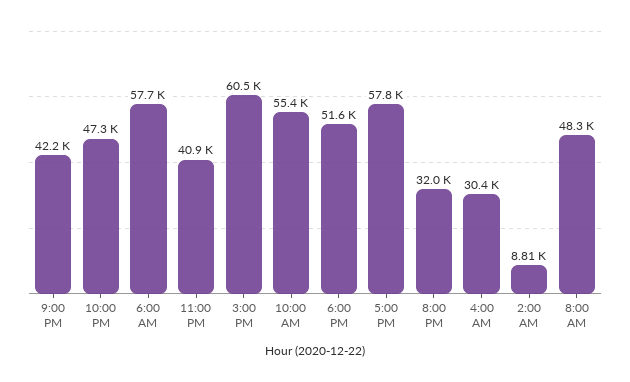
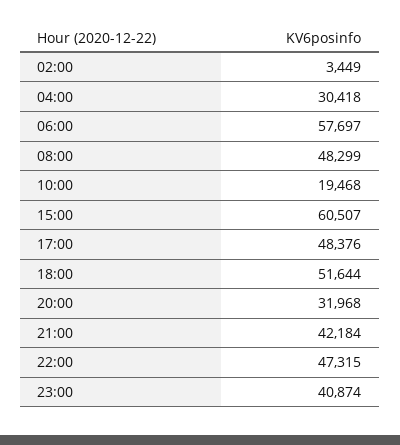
10:00 AM: 55400 -> 19468
5:00 PM: 57800 -> 48376
2:00 AM: 8810 -> 3449

